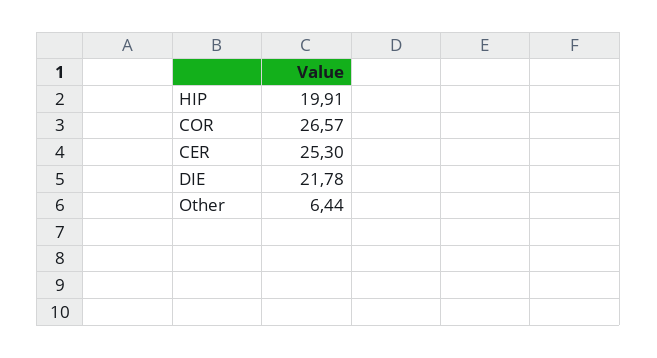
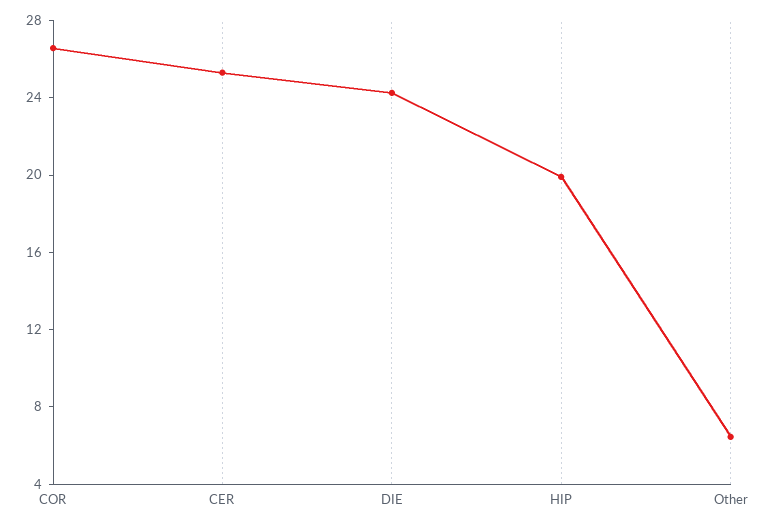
DIE: 21.78 -> 24

